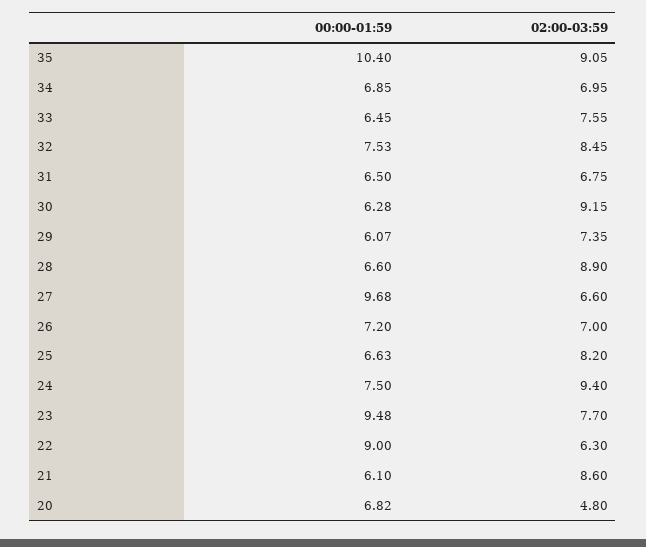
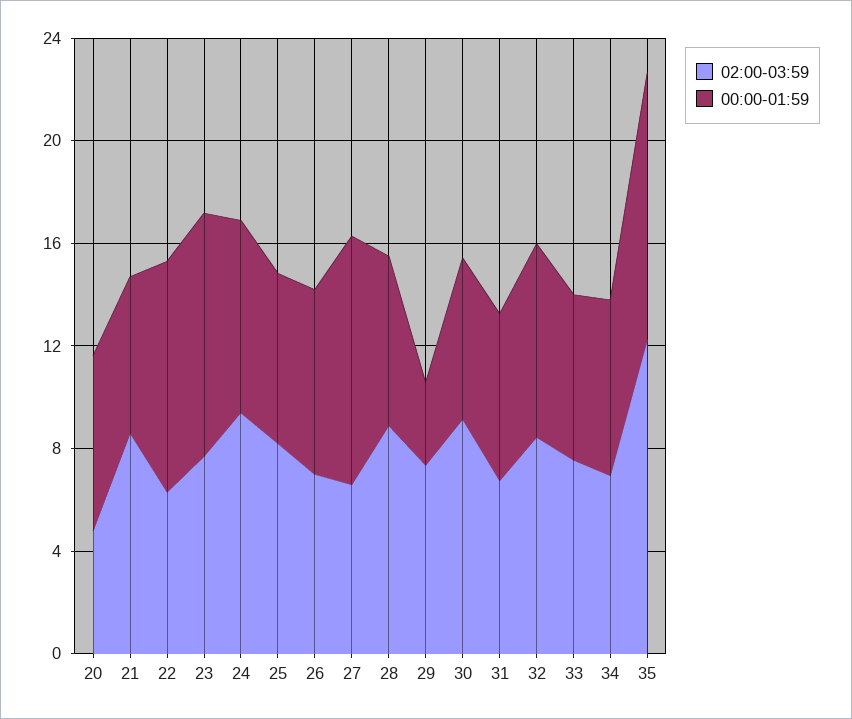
02:00-03:59, 35: 9.05 -> 12
00:00-01:59, 29: 6.07 -> 3

